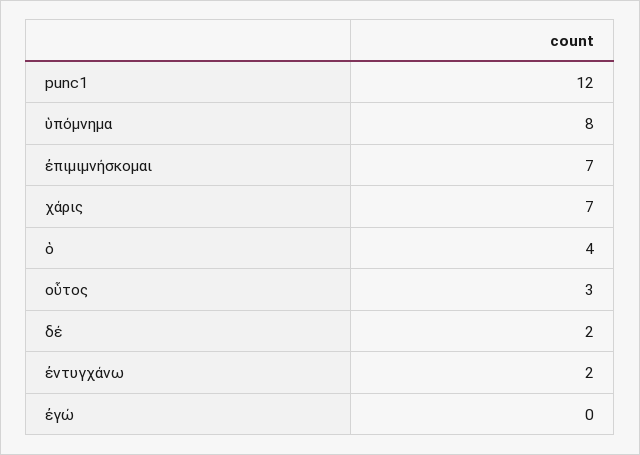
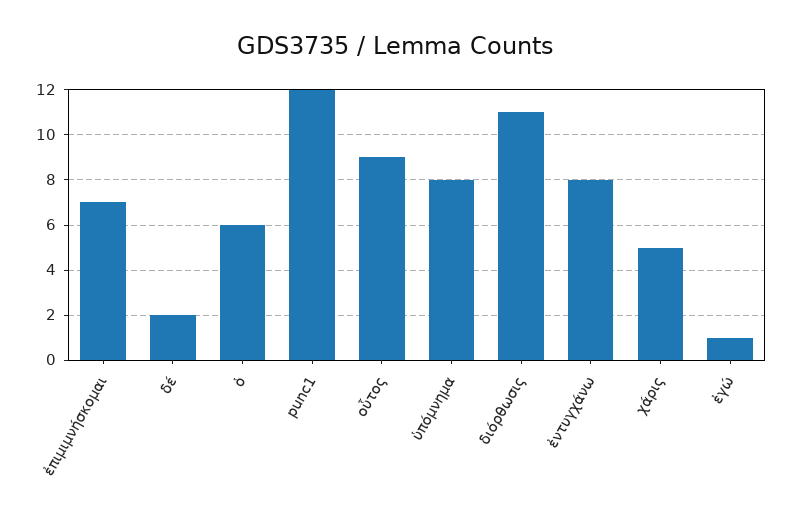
χάρις: 7 -> 5
ὁ: 4 -> 6
οὗτος: 3 -> 9
ἐντυγχάνω: 2 -> 8
ἐγώ: 0 -> 1
διόρθωσις: none -> 11

